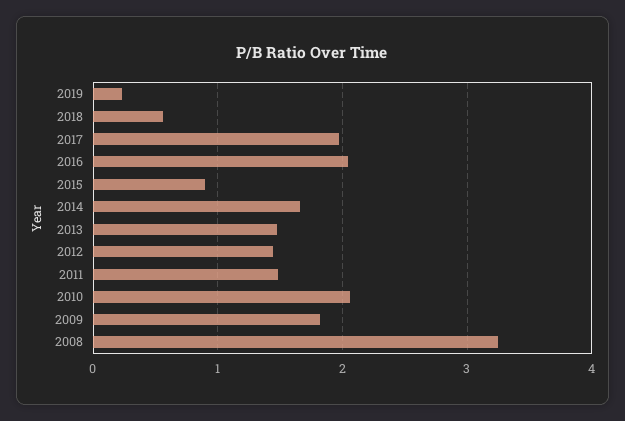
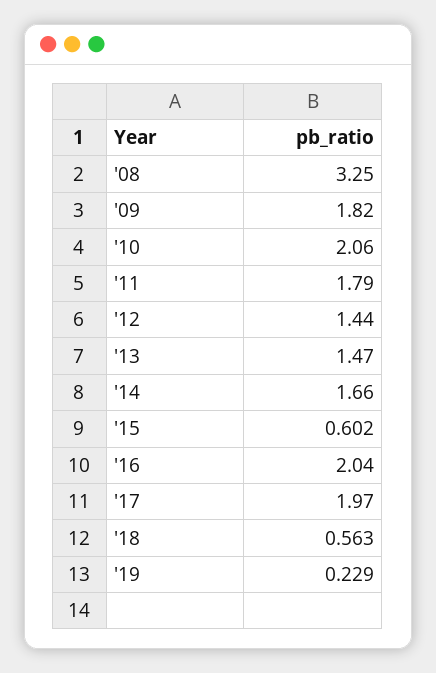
2015: 0.9 -> 0.602
2011: 1.5 -> 1.79

